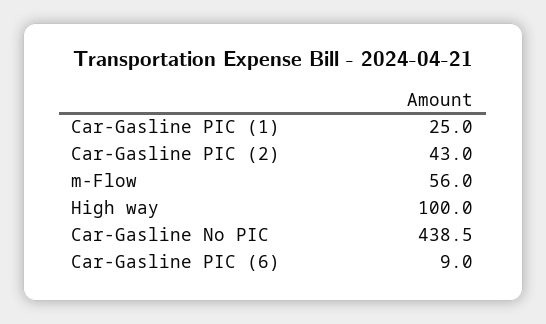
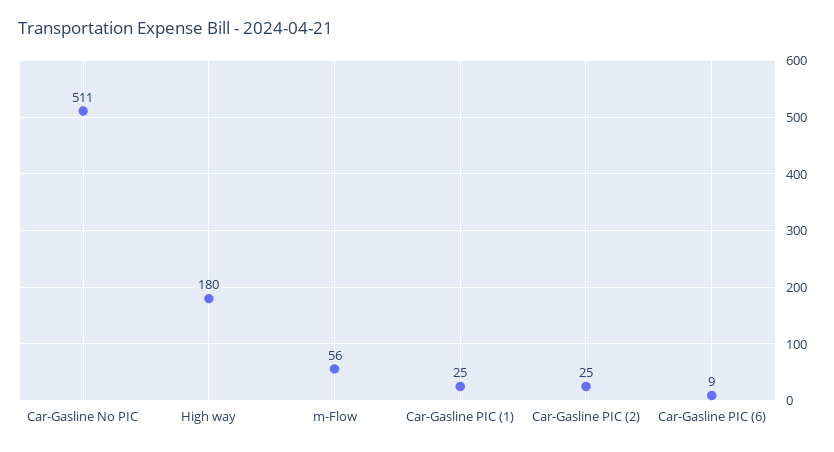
Car-Gasline PIC (2): 43 -> 25
High way: 100 -> 180
Car-Gasline No PIC: 438.5 -> 511

